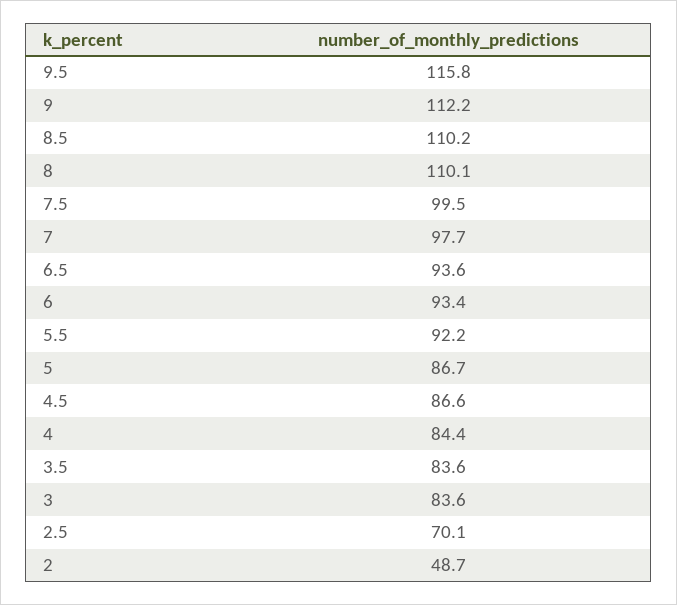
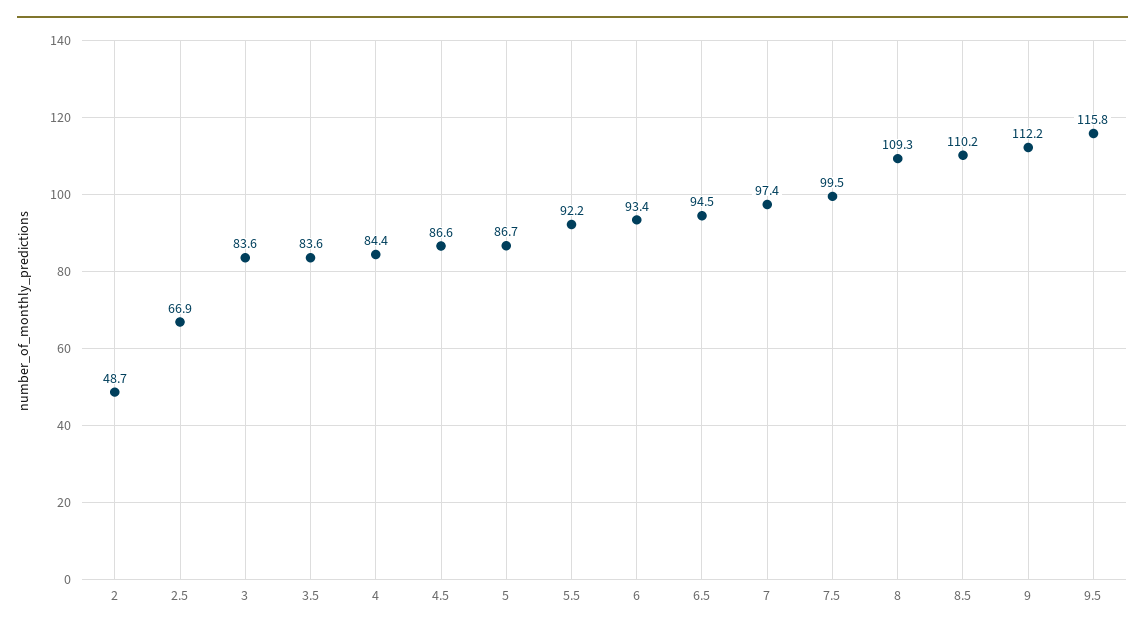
8: 110.1 -> 109.3
7: 97.7 -> 97.4
6.5: 93.6 -> 94.5
2.5: 70.1 -> 66.9

